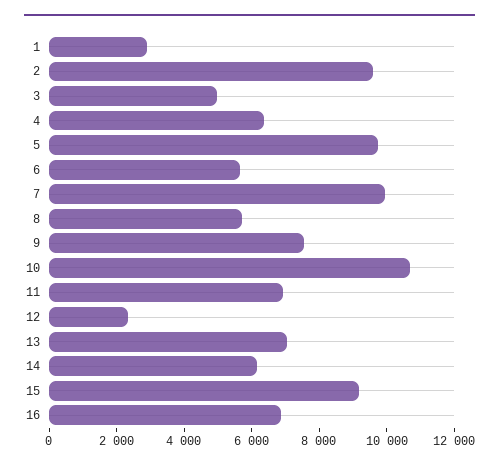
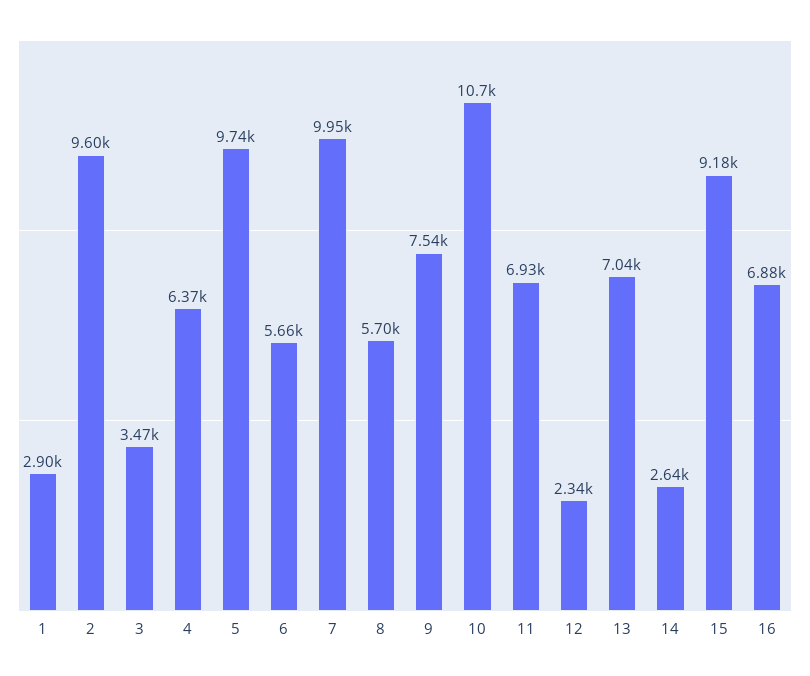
3: 5000 -> 3470
14: 6000 -> 2640

